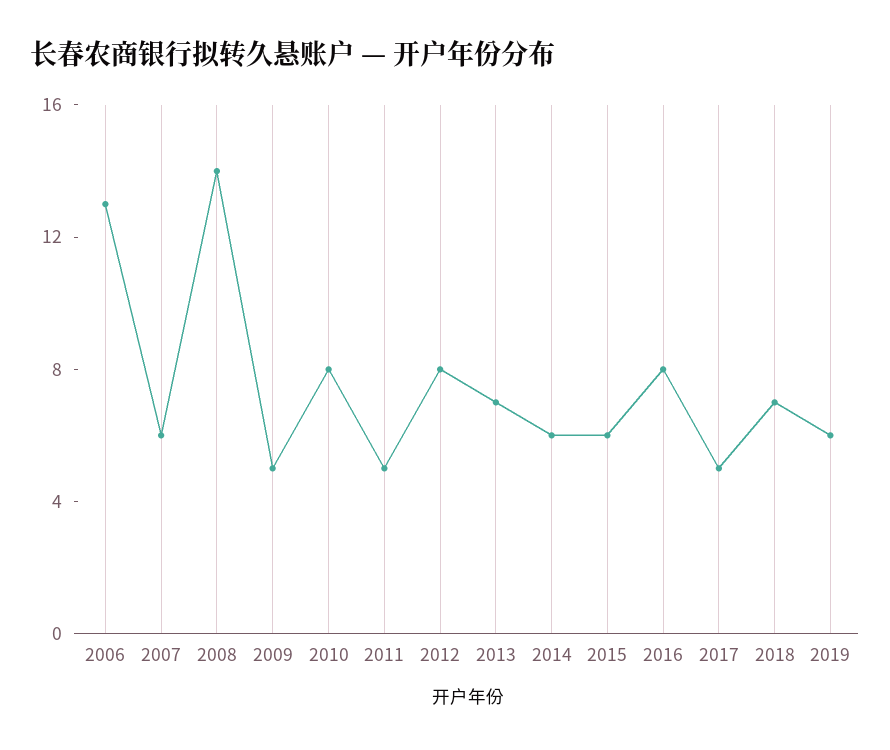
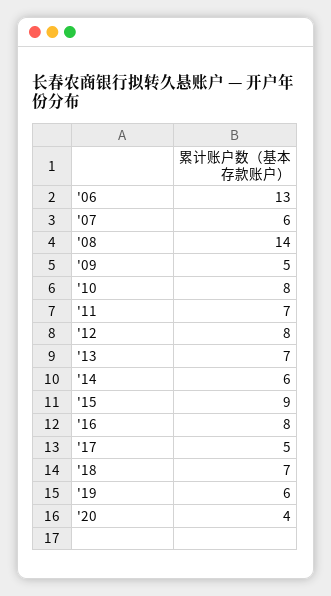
2011: 5 -> 7
2015: 6 -> 9
'20: none -> 4

